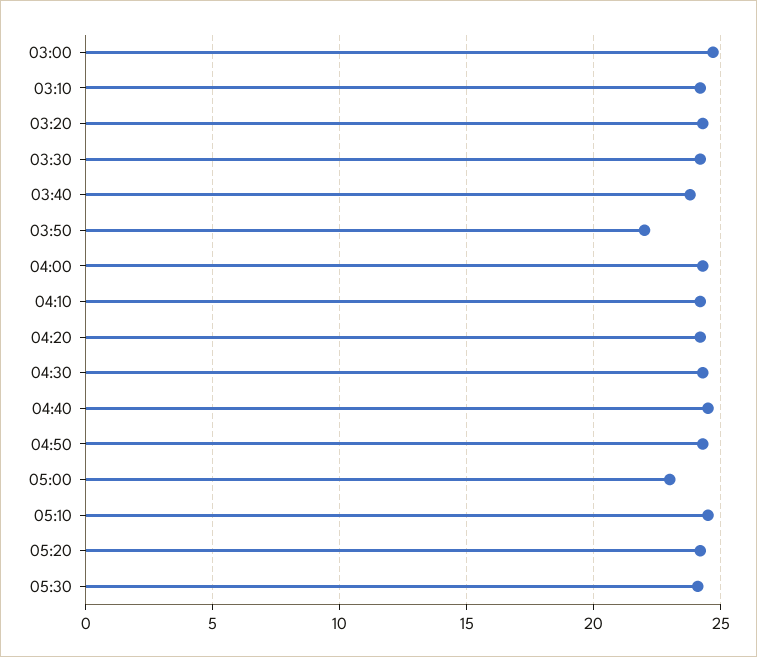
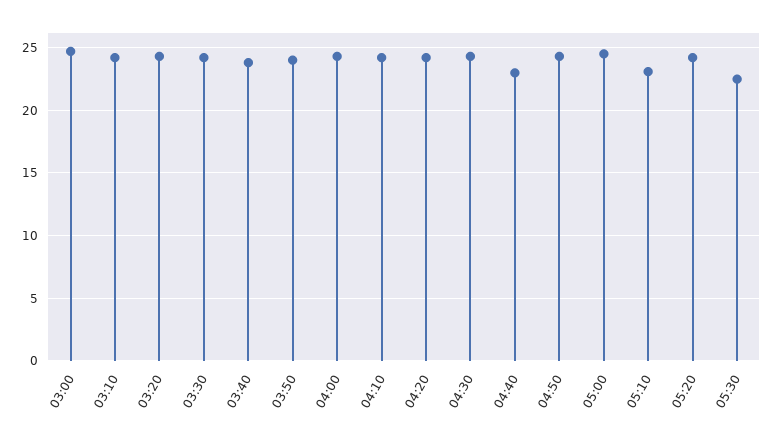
03:50: 22 -> 24
04:40: 24.5 -> 23
05:00: 23 -> 24.5
05:10: 24.5 -> 23
05:30: 24 -> 22.5

